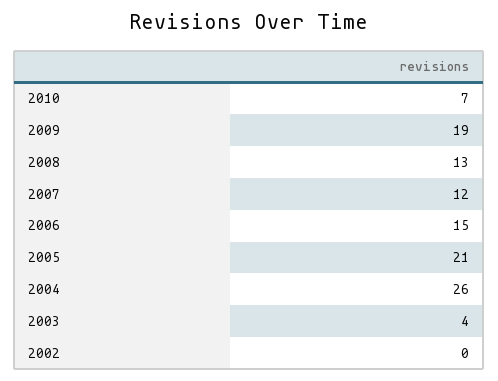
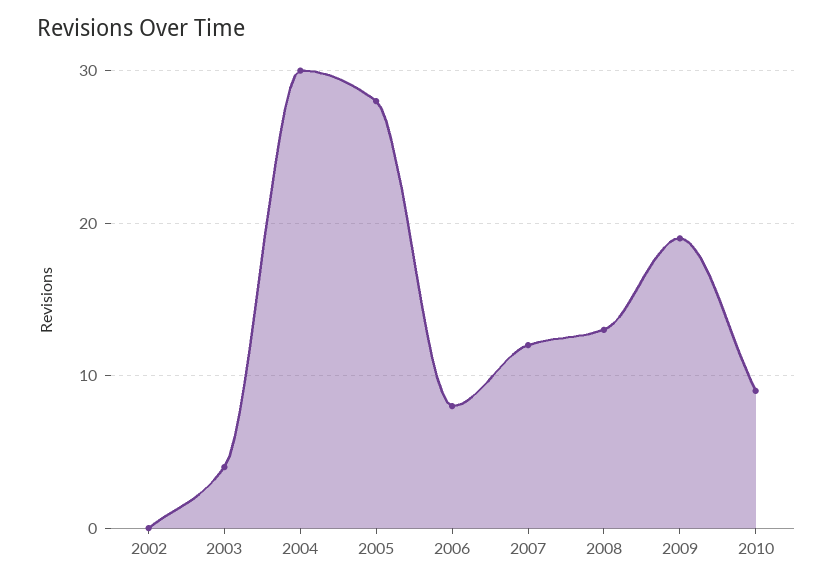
2010: 7 -> 9
2006: 15 -> 8
2005: 21 -> 28
2004: 26 -> 30

